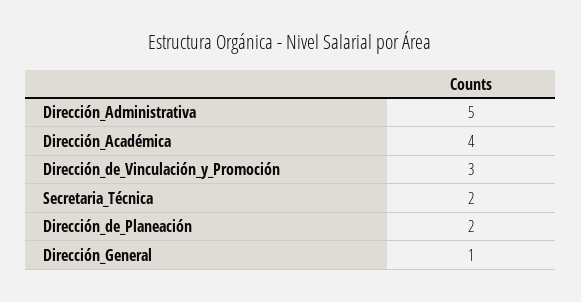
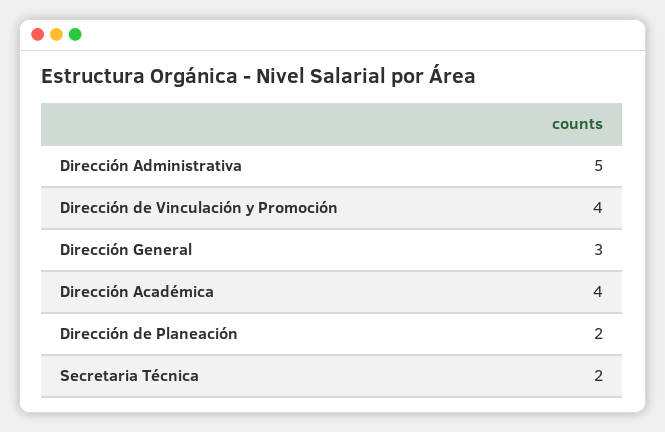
Dirección_de_Vinculación_y_Promoción: 3 -> 4
Dirección_General: 1 -> 3

